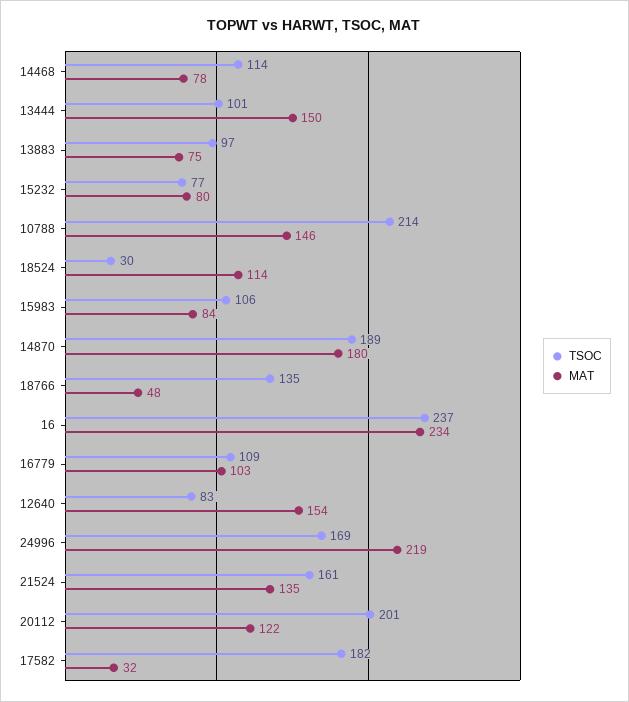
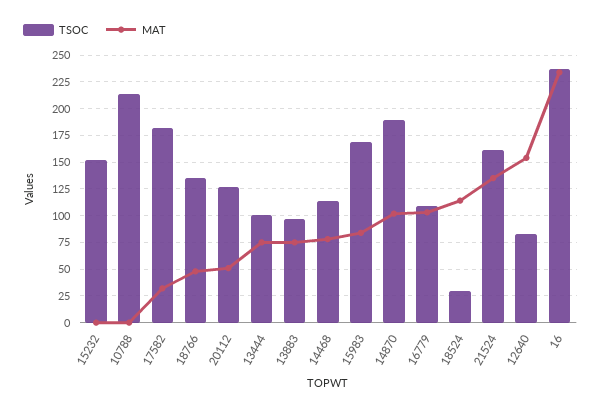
MAT, 13444: 150 -> 75
TSOC, 15232: 77 -> 150
MAT, 15232: 80 -> 0
MAT, 10788: 146 -> 0
TSOC, 15983: 106 -> 175
MAT, 14870: 180 -> 100
TSOC, 24996: 169 -> none
MAT, 24996: 219 -> none
TSOC, 20112: 201 -> 125
MAT, 20112: 122 -> 50

